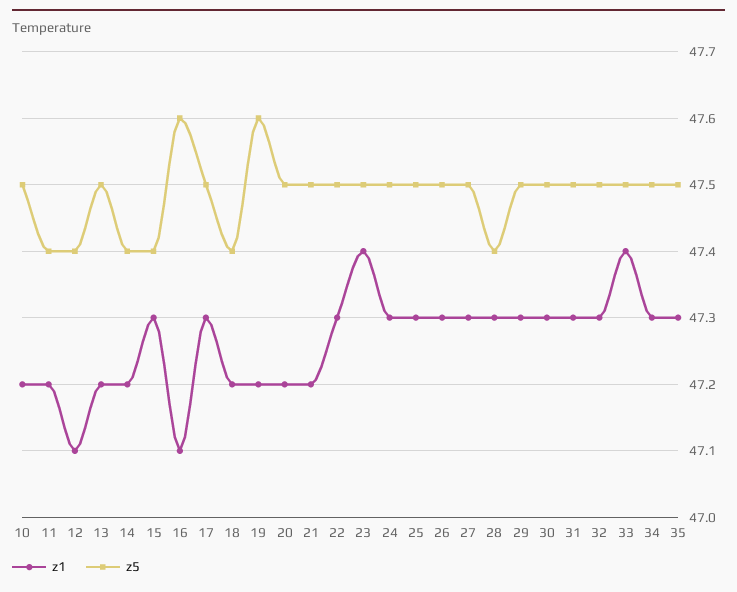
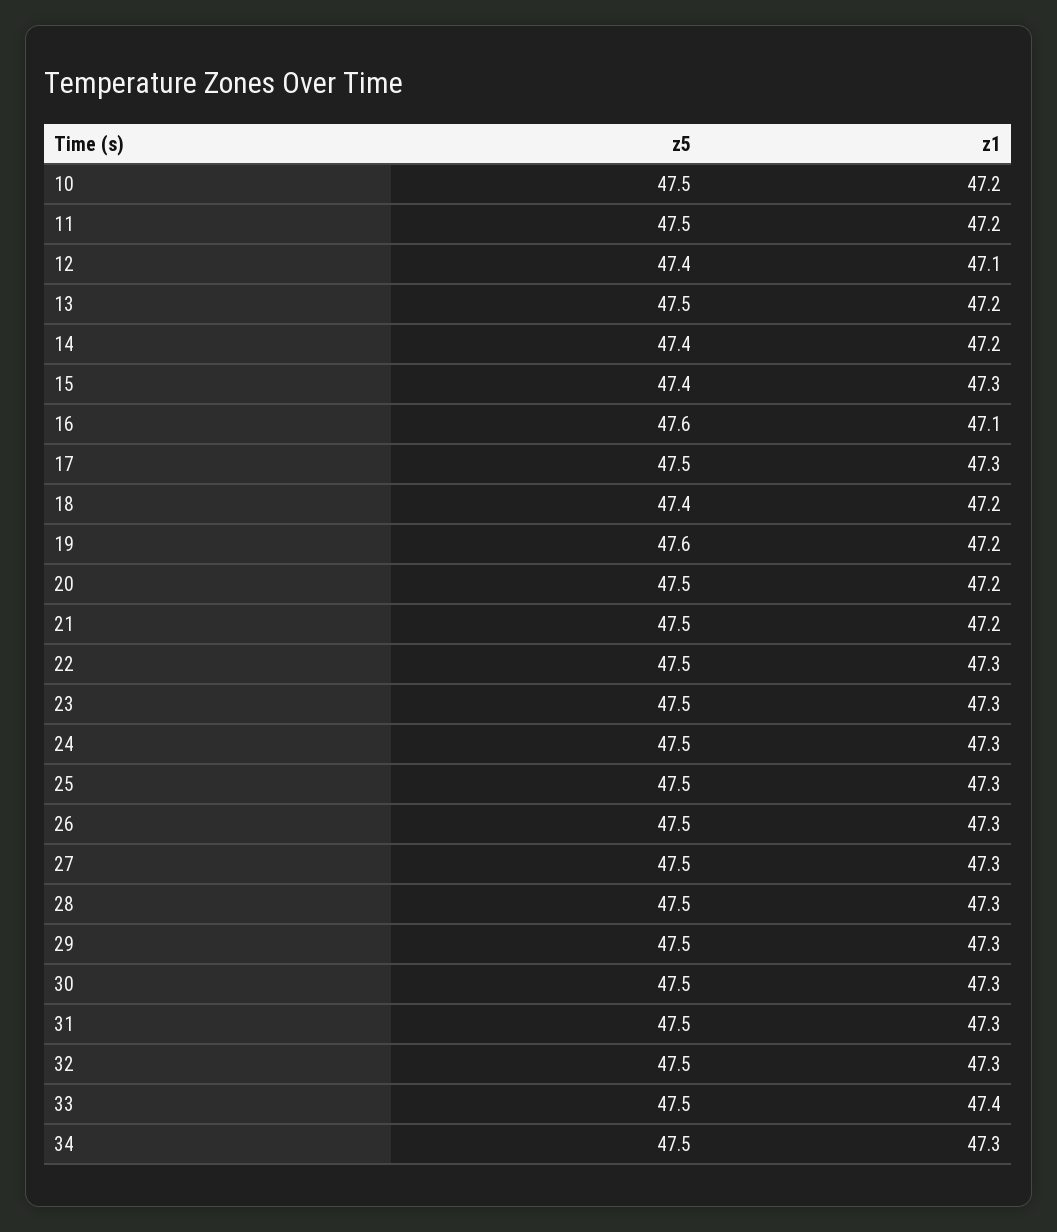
z5, 11: 47.4 -> 47.5
z1, 23: 47.4 -> 47.3
z5, 28: 47.4 -> 47.5
z1, 35: 47.3 -> none
z5, 35: 47.5 -> none

